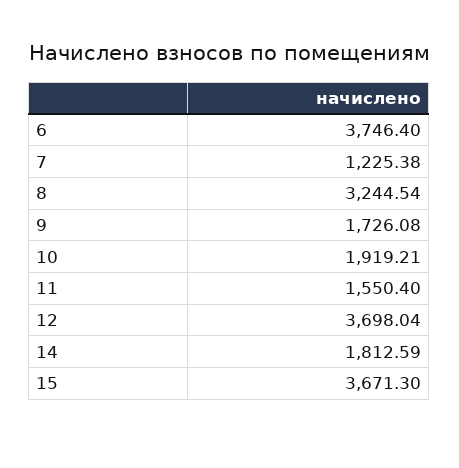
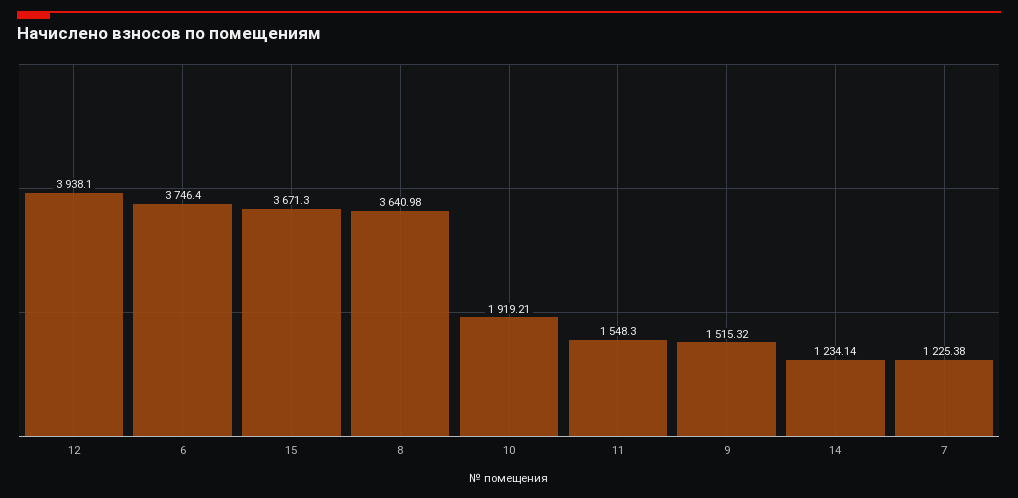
8: 3244.54 -> 3640.98
9: 1726.08 -> 1515.32
11: 1550.4 -> 1548.3
12: 3698.04 -> 3938.1
14: 1812.59 -> 1234.14

